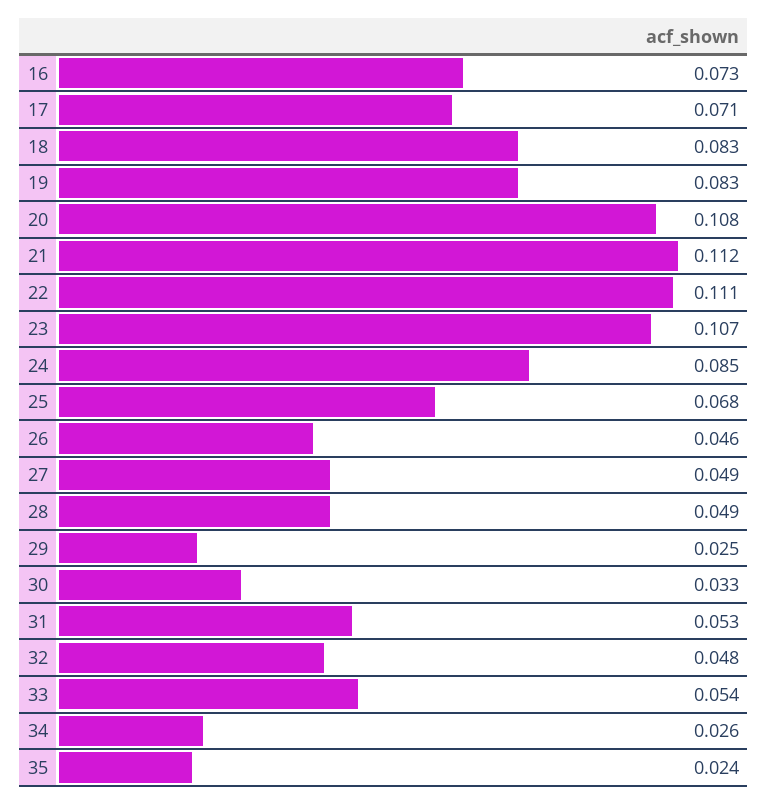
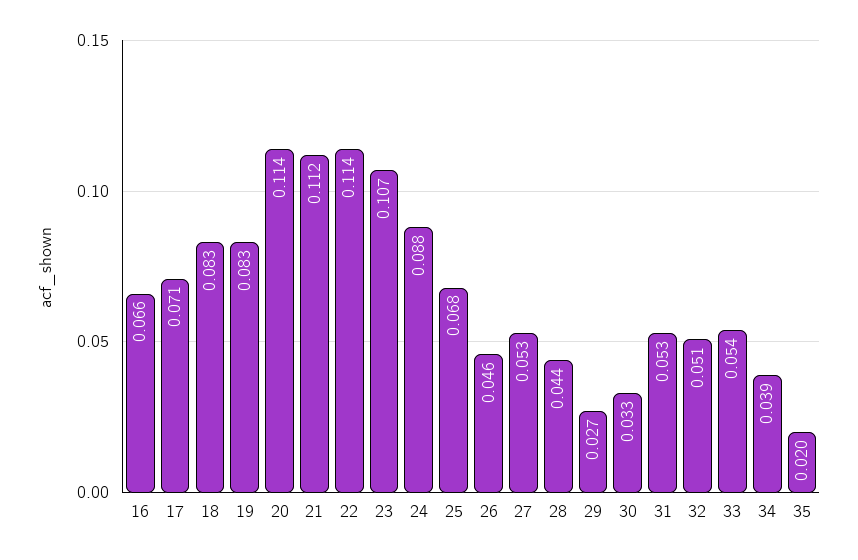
16: 0.073 -> 0.066
20: 0.108 -> 0.114
22: 0.111 -> 0.114
24: 0.085 -> 0.088
27: 0.049 -> 0.053
28: 0.049 -> 0.044
29: 0.025 -> 0.027
32: 0.048 -> 0.051
34: 0.026 -> 0.039
35: 0.024 -> 0.02

